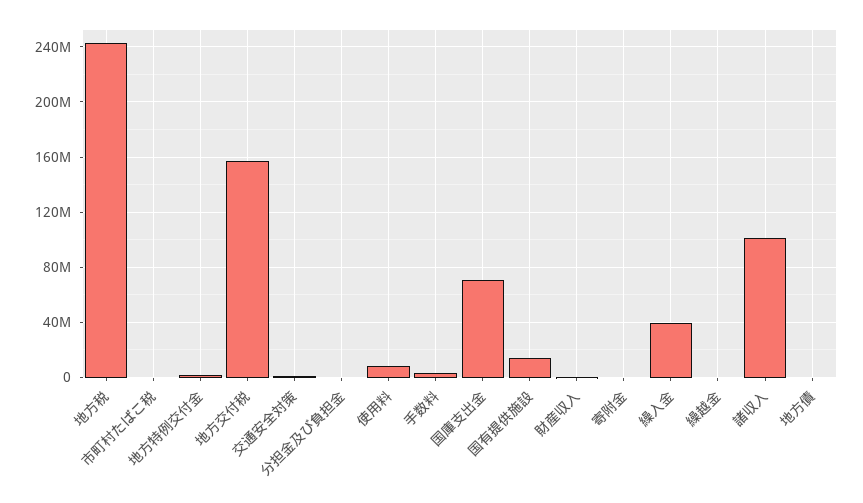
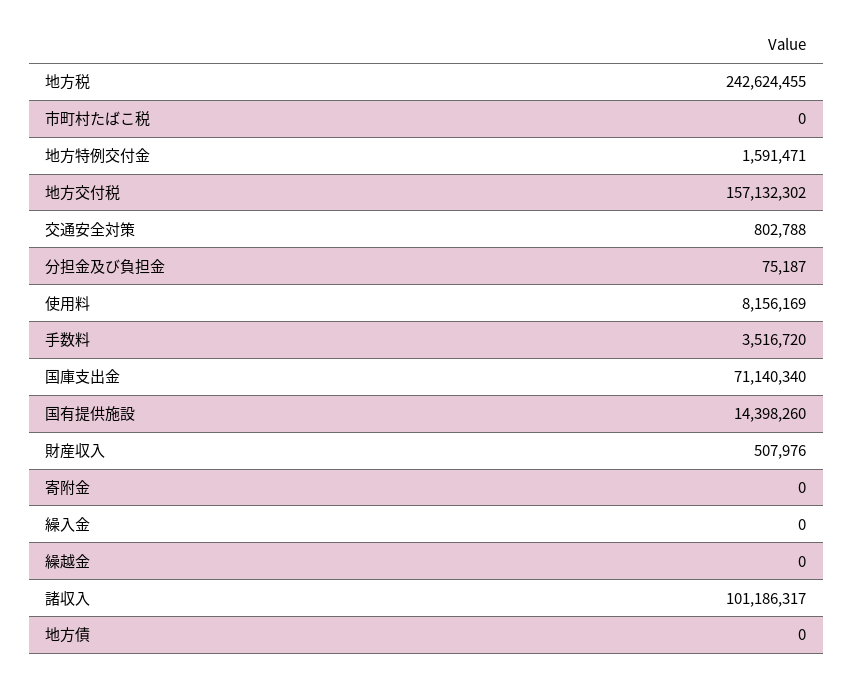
繰入金: 40000000 -> 0

